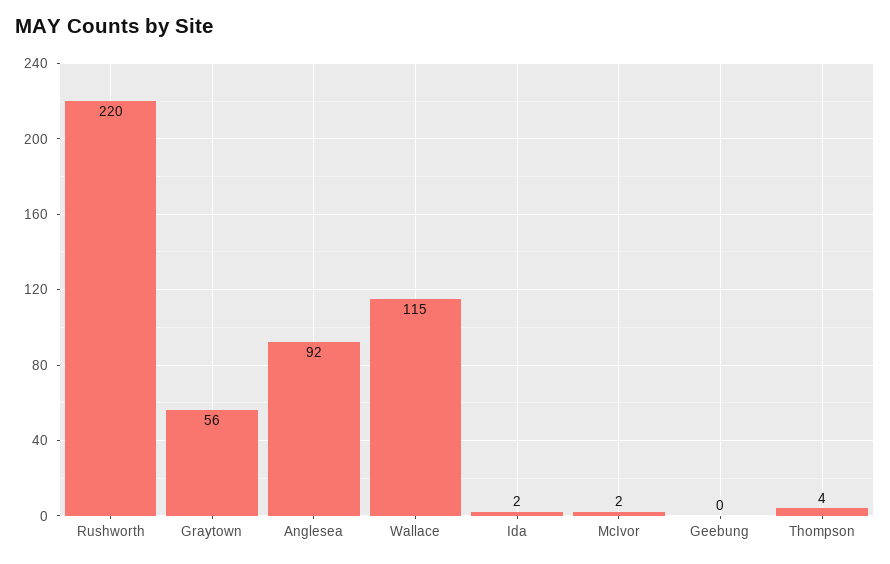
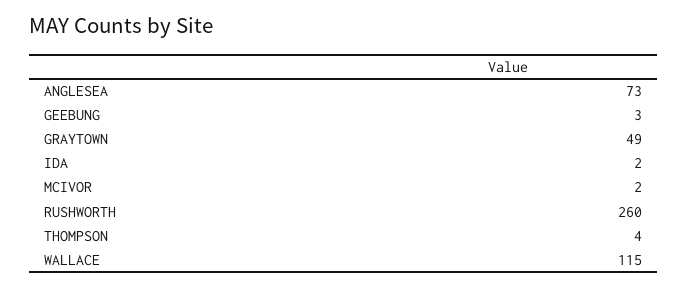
Rushworth: 220 -> 260
Graytown: 56 -> 49
Anglesea: 92 -> 73
Geebung: 0 -> 3

